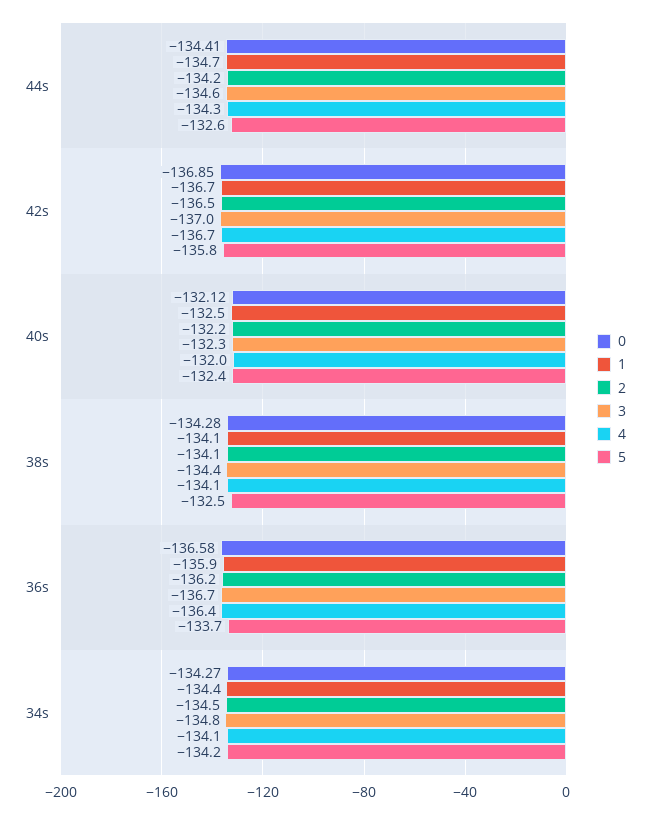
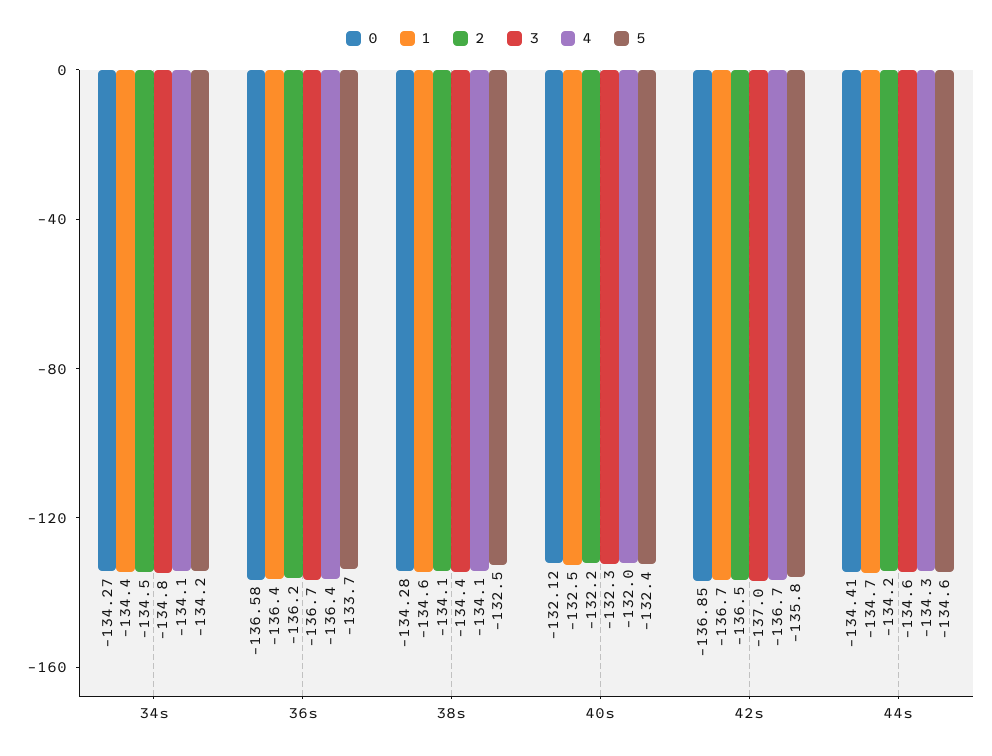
5, 44s: -132.6 -> -134.6
1, 38s: -134.1 -> -134.6
1, 36s: -135.9 -> -136.4

